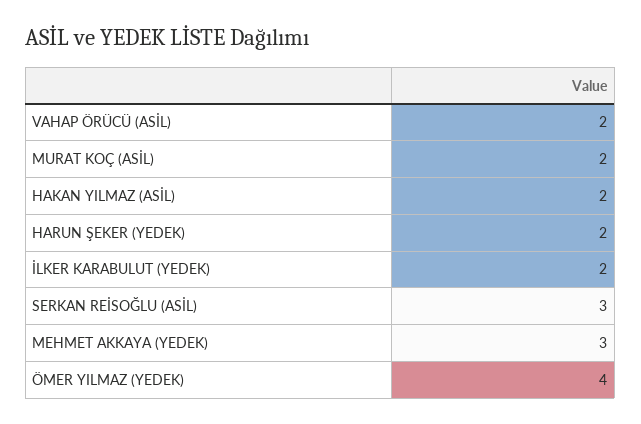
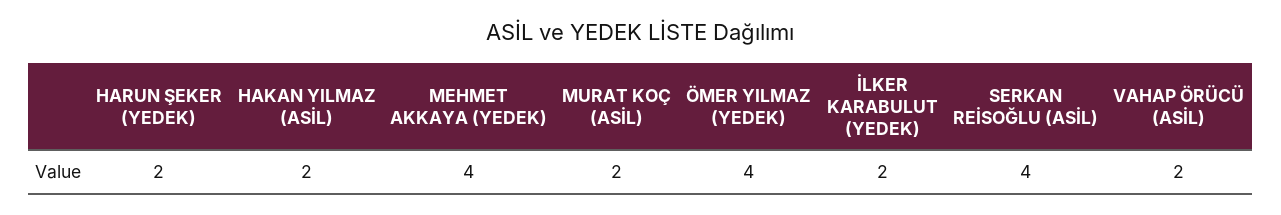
SERKAN REİSOĞLU (ASİL): 3 -> 4
MEHMET AKKAYA (YEDEK): 3 -> 4

